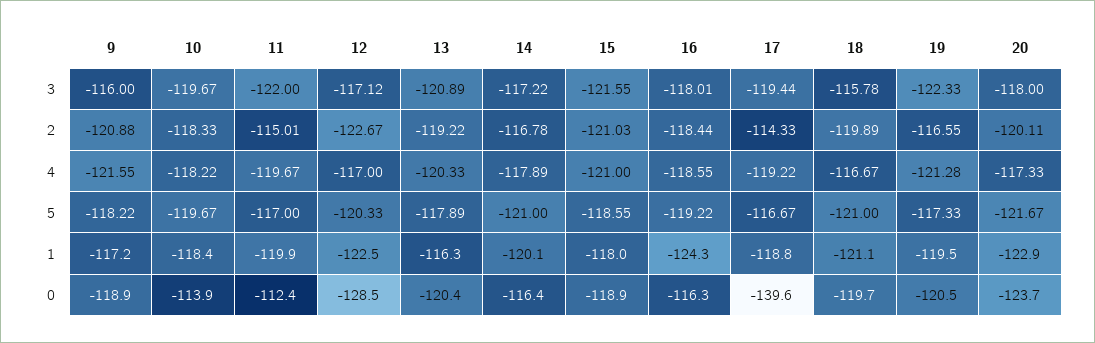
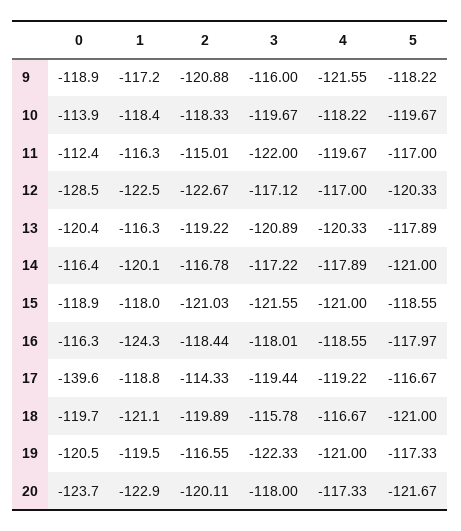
19, 4: -121.28 -> -121
16, 5: -119.22 -> -117.97
11, 1: -119.9 -> -116.3

